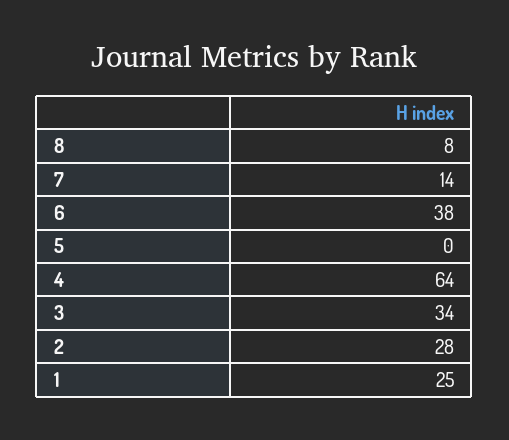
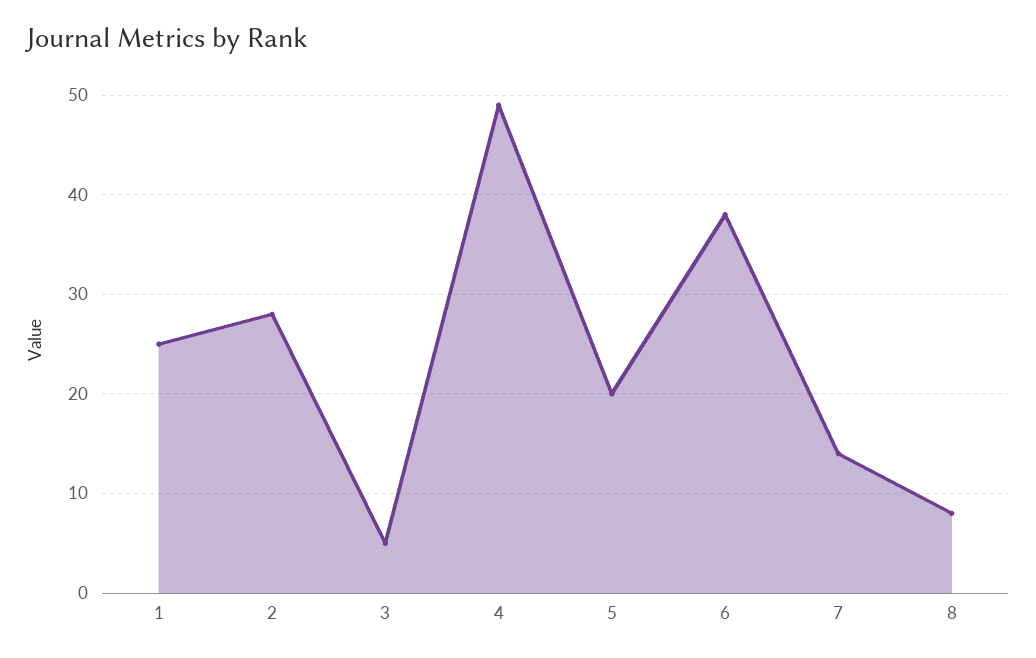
5: 0 -> 20
4: 64 -> 49
3: 34 -> 5

